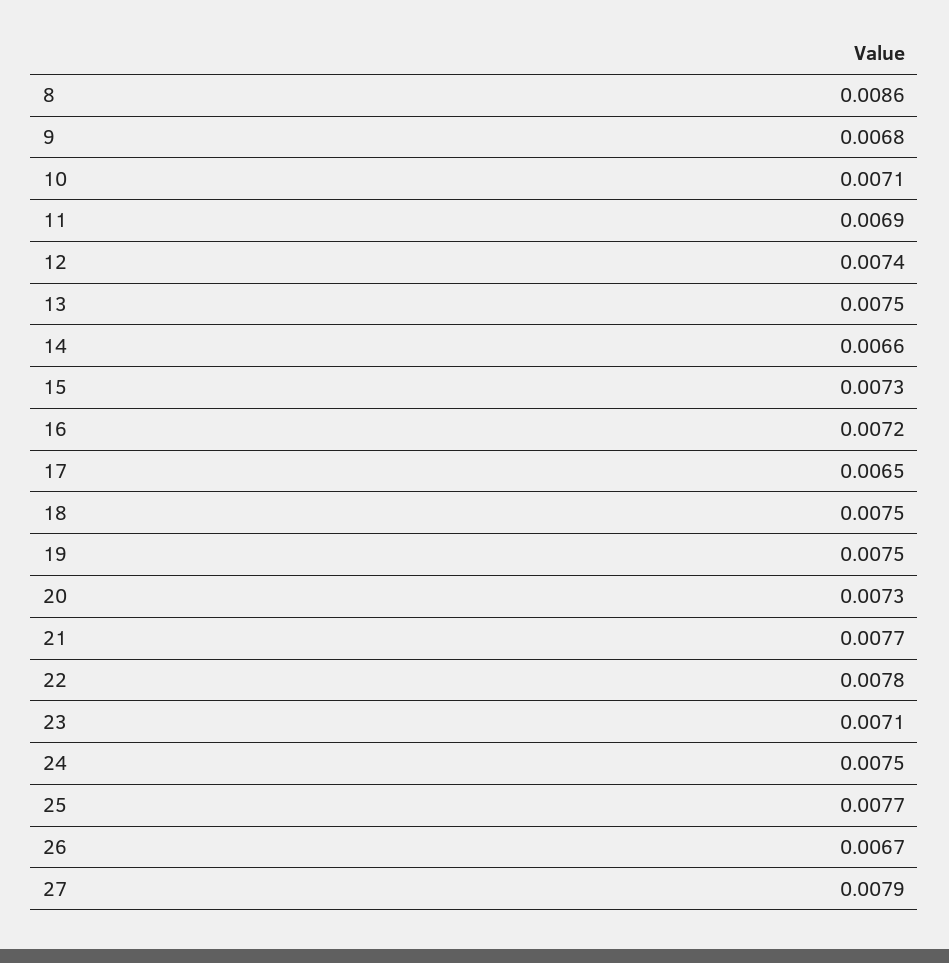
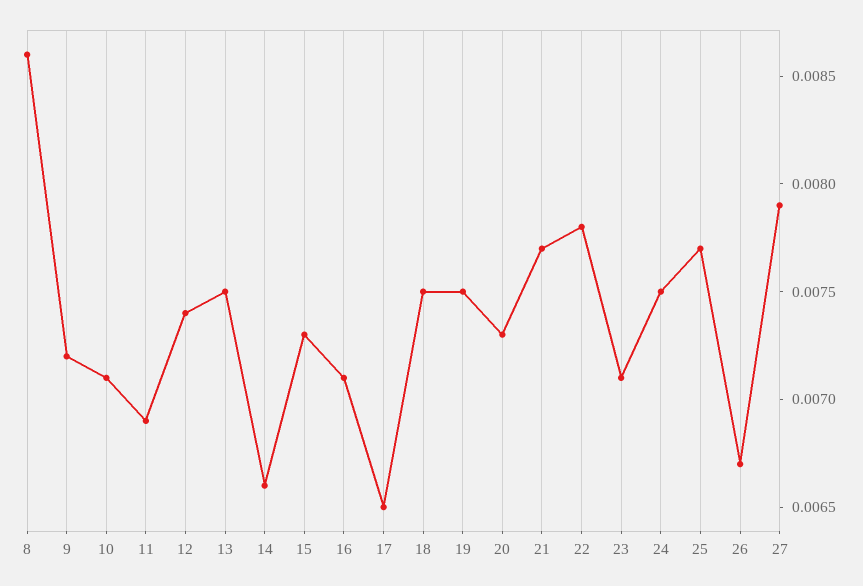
9: 0.0068 -> 0.0072
16: 0.0072 -> 0.0071

